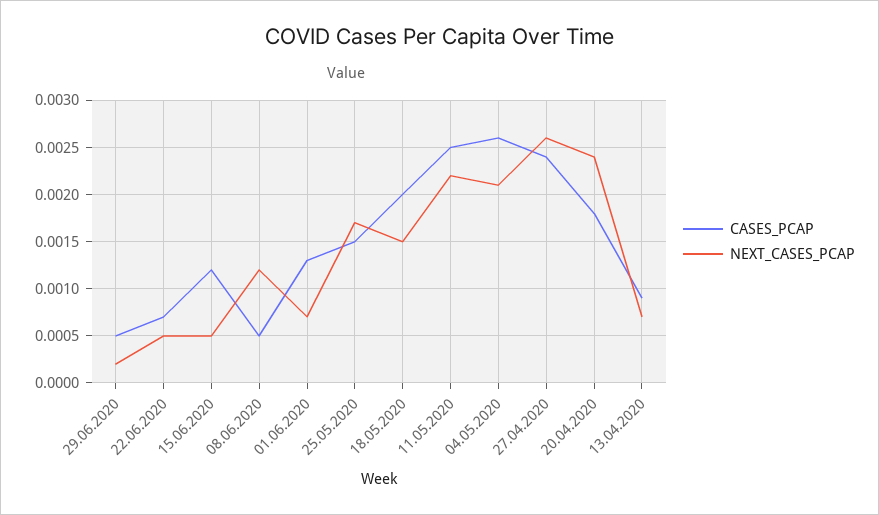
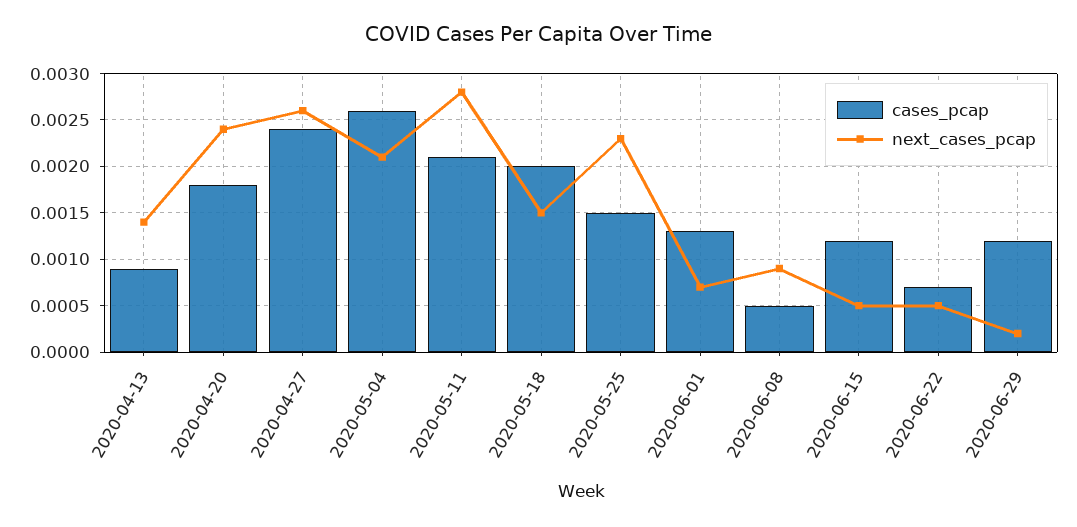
CASES_PCAP, 29.06.2020: 0.0005 -> 0.0012
NEXT_CASES_PCAP, 08.06.2020: 0.0012 -> 0.0009
NEXT_CASES_PCAP, 25.05.2020: 0.0017 -> 0.0023
CASES_PCAP, 11.05.2020: 0.0025 -> 0.0021
NEXT_CASES_PCAP, 11.05.2020: 0.0022 -> 0.0028
NEXT_CASES_PCAP, 13.04.2020: 0.0007 -> 0.0014

